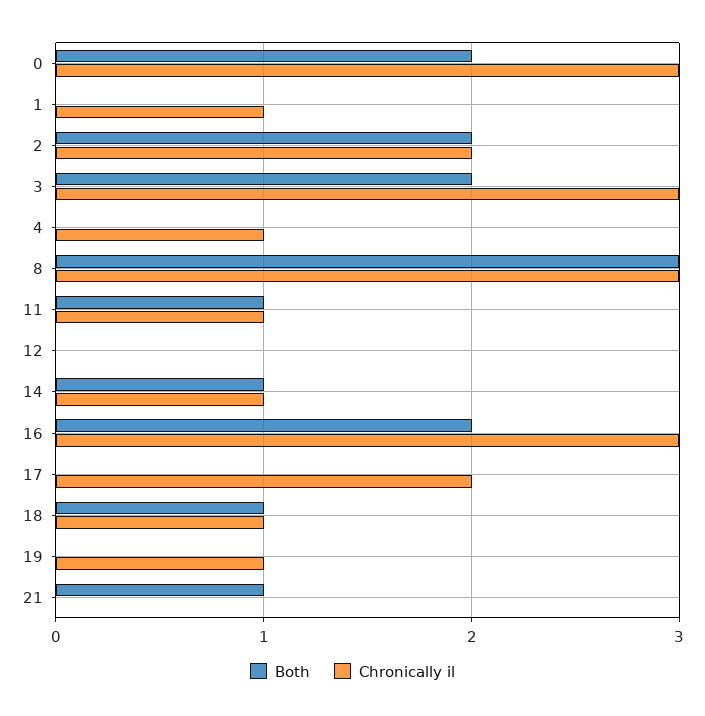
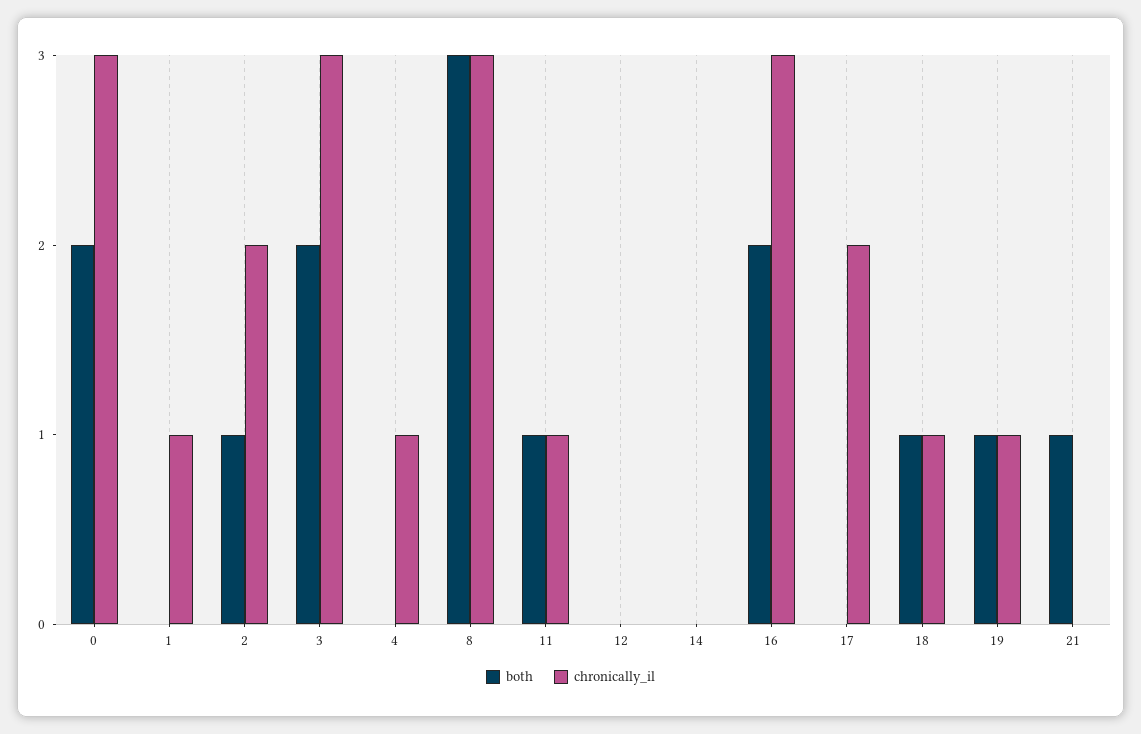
Both, 2: 2 -> 1
Both, 14: 1 -> 0
Chronically il, 14: 1 -> 0
Both, 19: 0 -> 1

